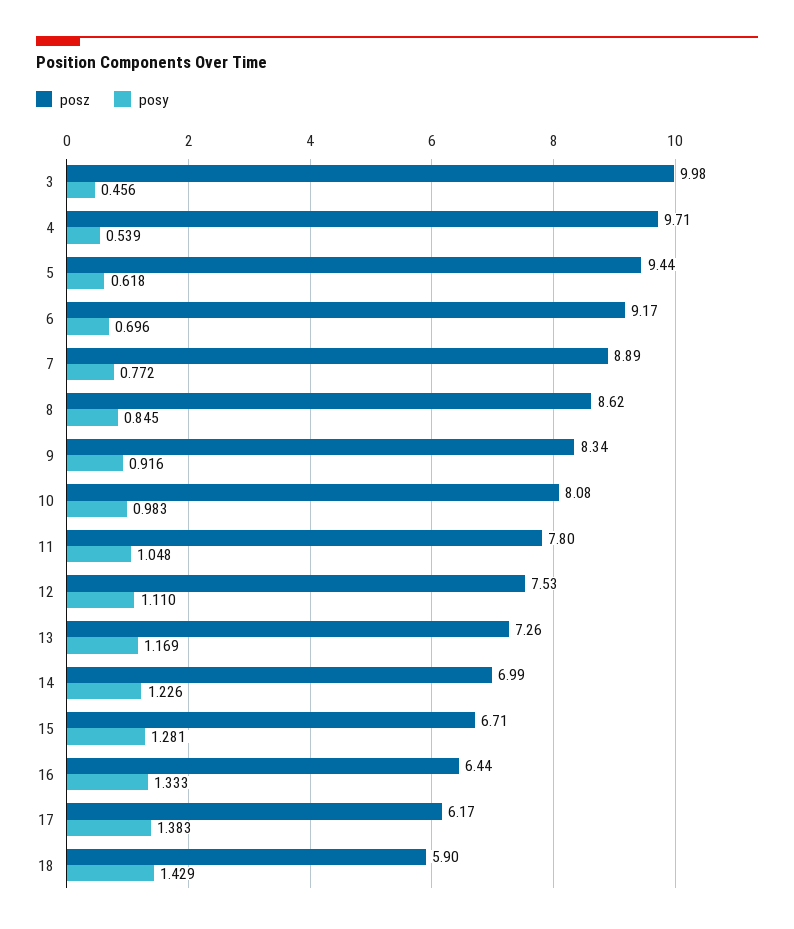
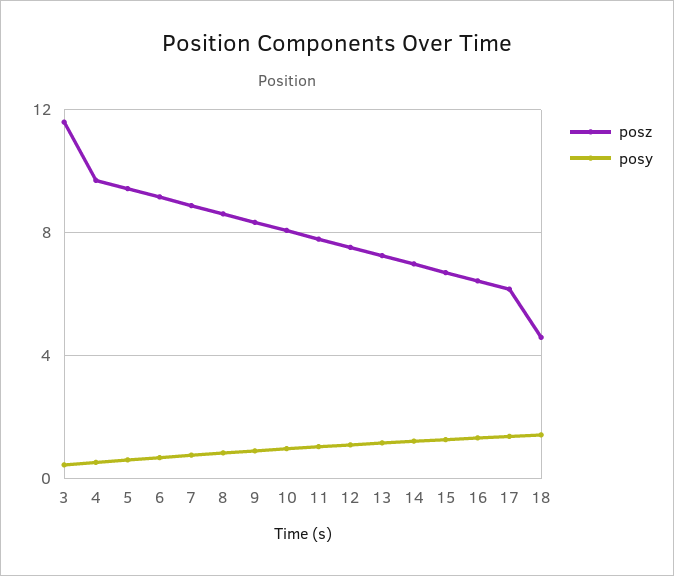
posz, 3: 9.98 -> 11.5
posz, 18: 5.9 -> 4.5

